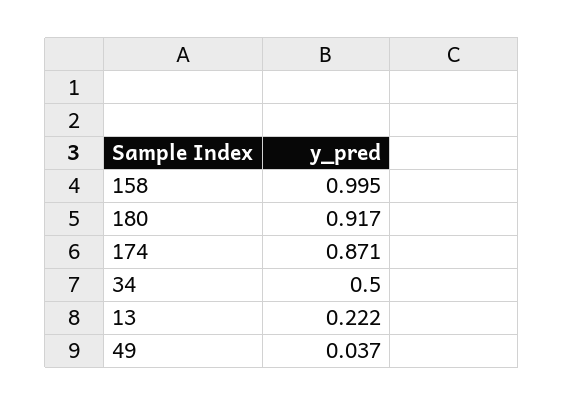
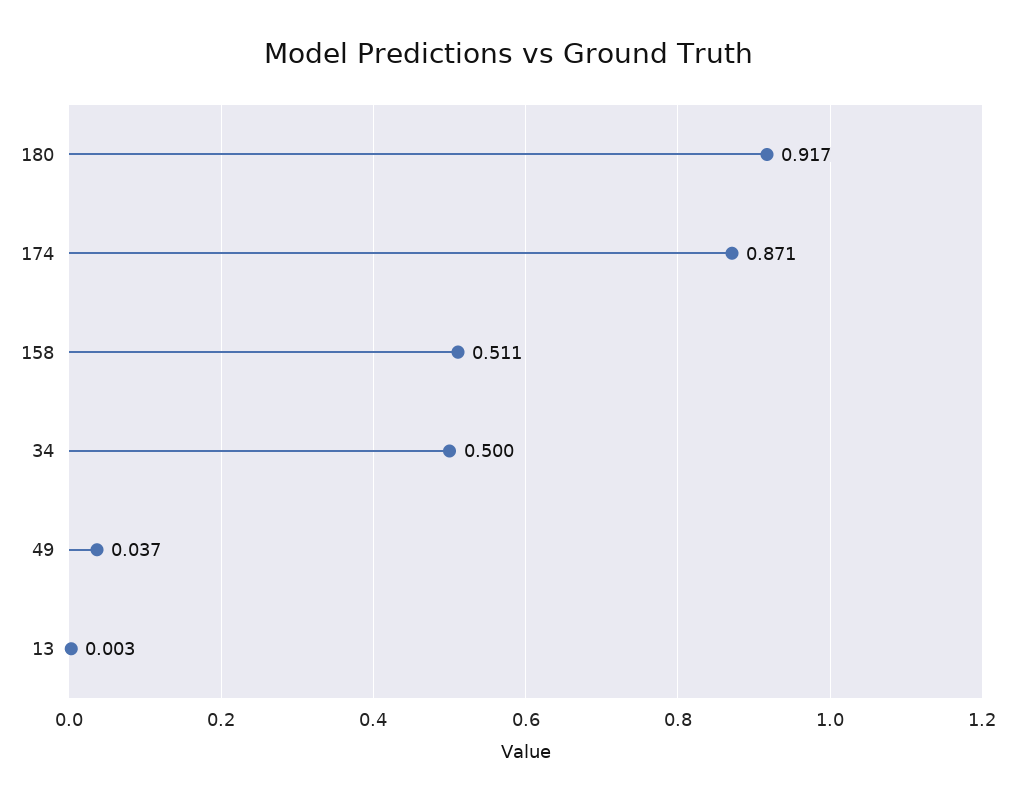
158: 0.995 -> 0.511
13: 0.222 -> 0.003

